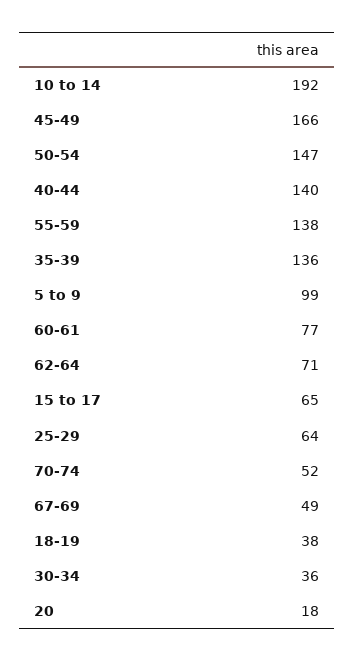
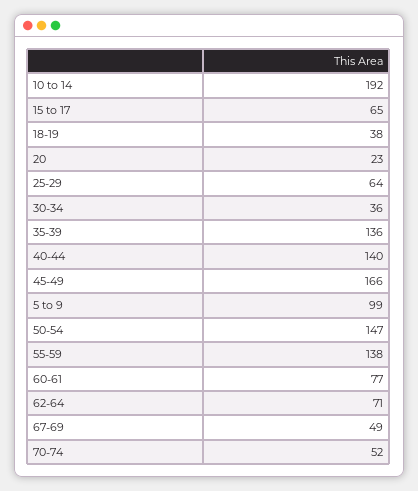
20: 18 -> 23

